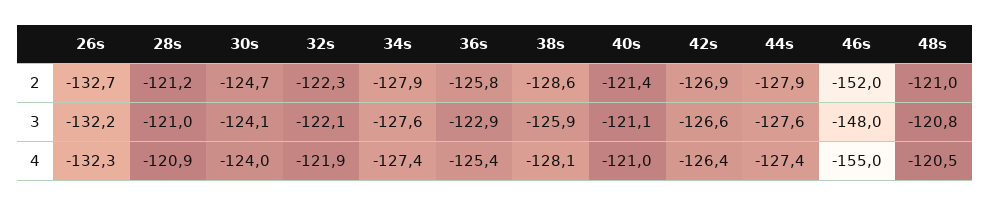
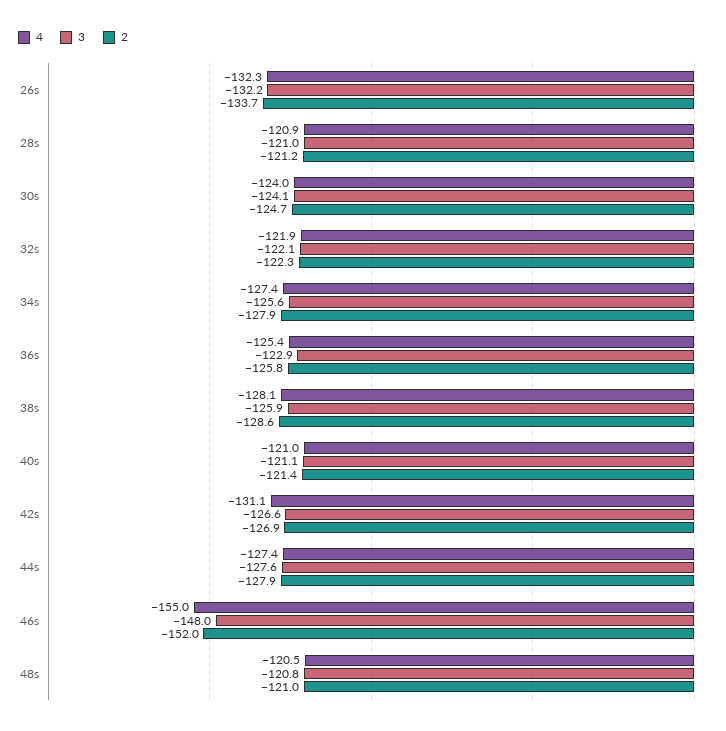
2, 26s: -132.7 -> -133.7
3, 34s: -127.6 -> -125.6
4, 42s: -126.4 -> -131.1

